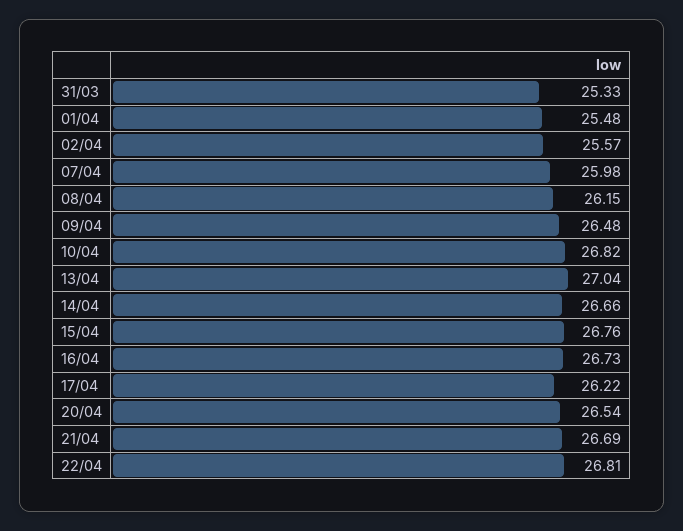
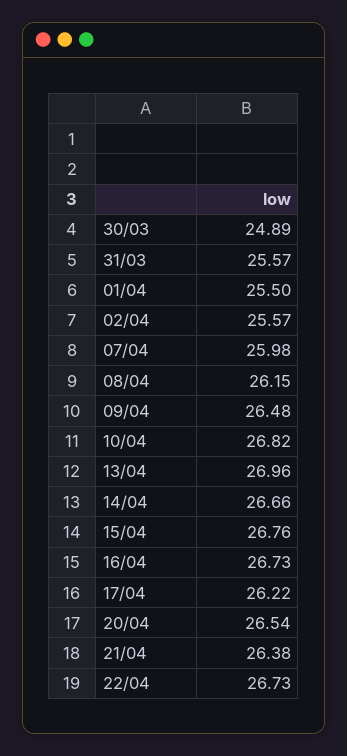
31/03: 25.33 -> 25.57
01/04: 25.48 -> 25.5
13/04: 27.04 -> 26.96
21/04: 26.69 -> 26.38
22/04: 26.81 -> 26.73
30/03: none -> 24.89

